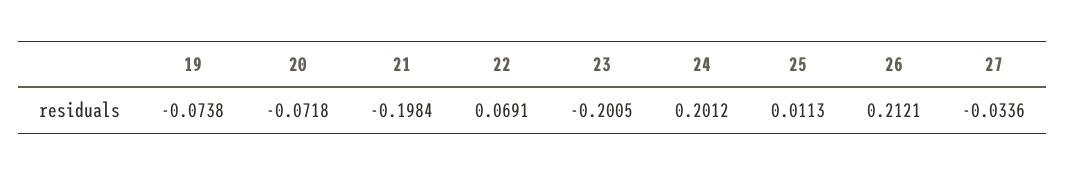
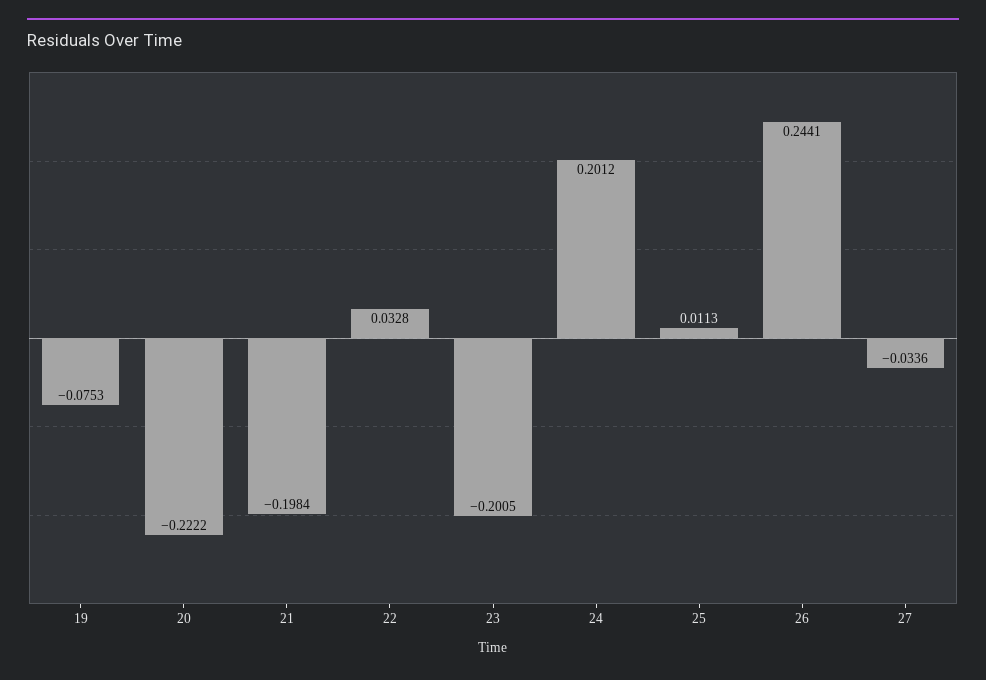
19: -0.0738 -> -0.0753
20: -0.0718 -> -0.2222
22: 0.0691 -> 0.0328
26: 0.2121 -> 0.2441

